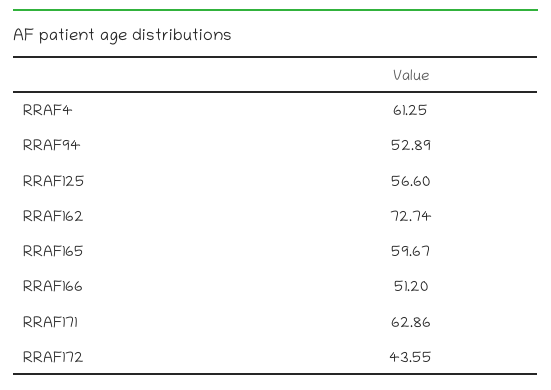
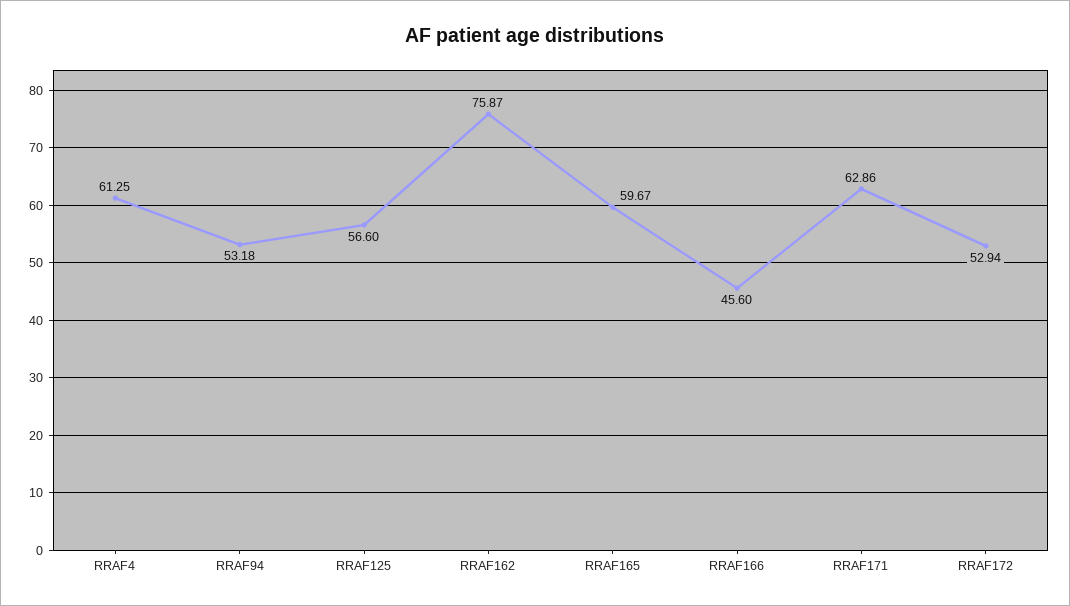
RRAF94: 52.89 -> 53.18
RRAF162: 72.74 -> 75.87
RRAF166: 51.2 -> 45.6
RRAF172: 43.55 -> 52.94

